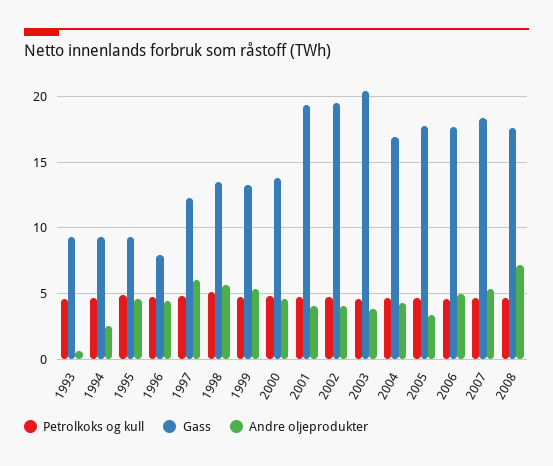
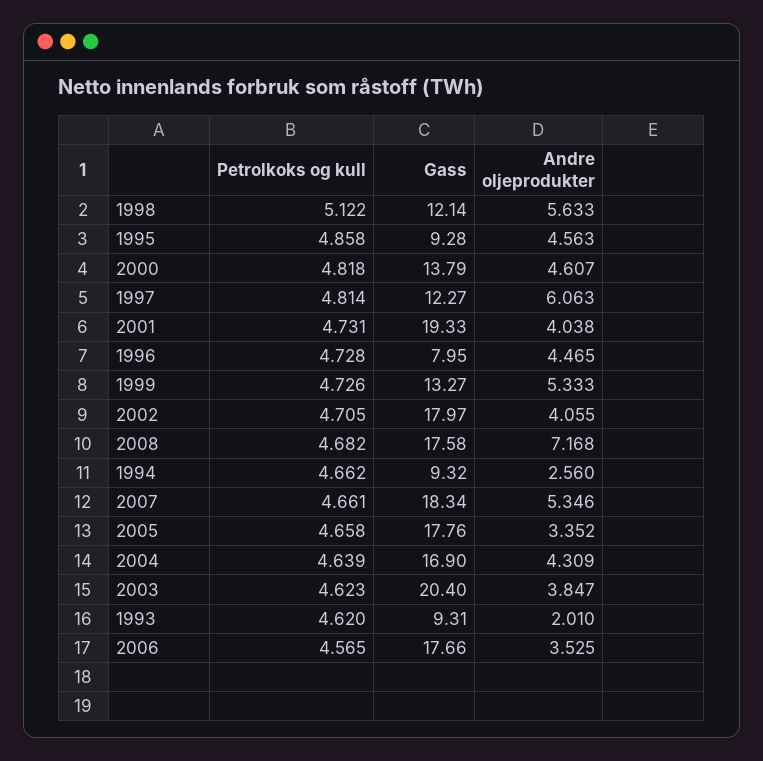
Andre oljeprodukter, 1993: 0.5 -> 2.01
Gass, 1998: 13.5 -> 12.14
Gass, 2002: 19.5 -> 17.97
Andre oljeprodukter, 2006: 5 -> 3.525

